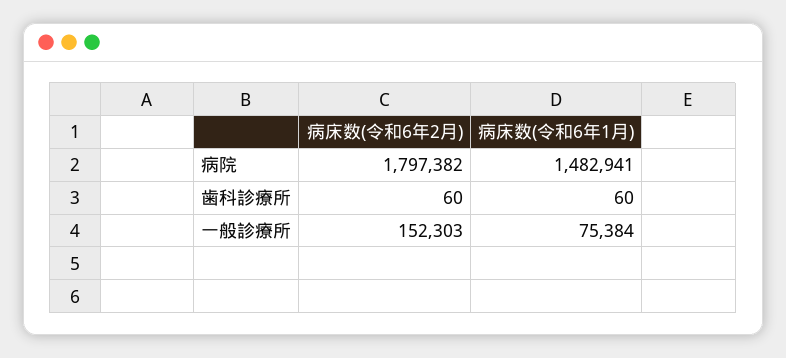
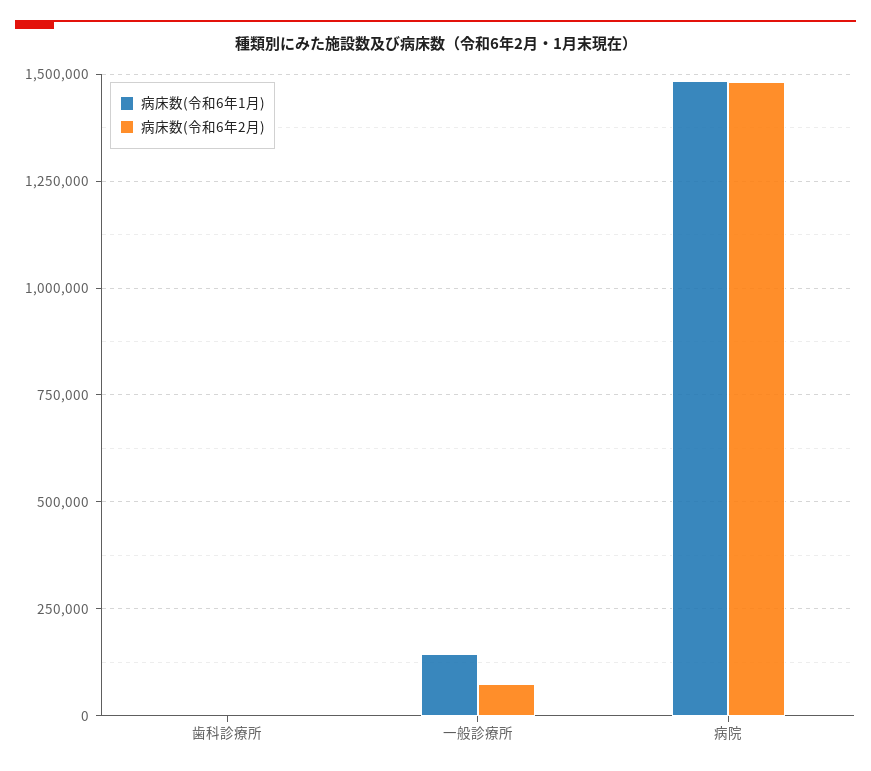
病床数(令和6年2月), 病院: 1797382 -> 1475000
病床数(令和6年2月), 一般診療所: 152303 -> 75000
病床数(令和6年1月), 一般診療所: 75384 -> 150000

